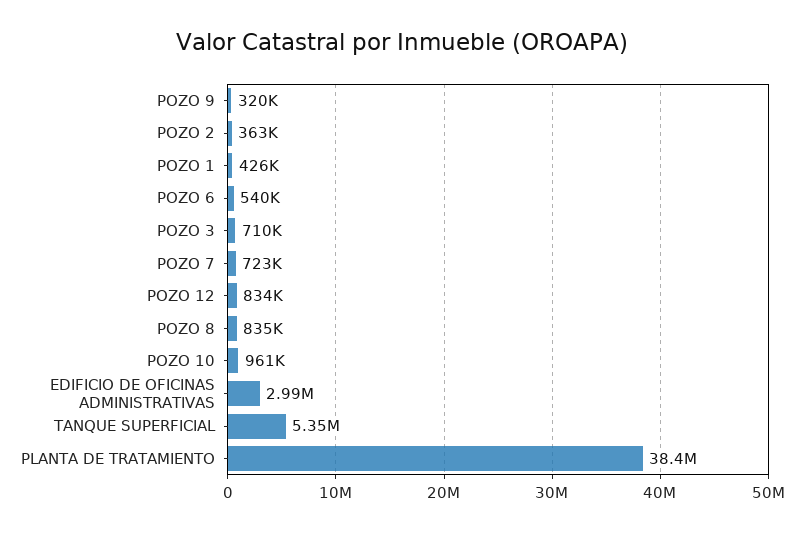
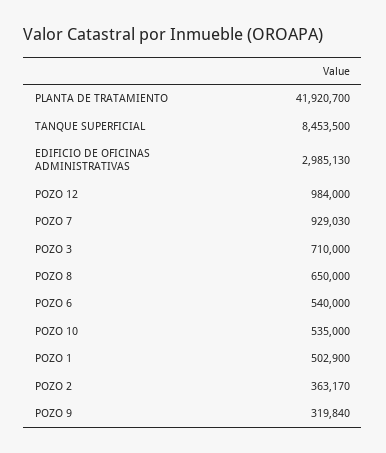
POZO 1: 426000 -> 502900
POZO 7: 723000 -> 929030
POZO 12: 834000 -> 984000
POZO 8: 835000 -> 650000
POZO 10: 961000 -> 535000
TANQUE SUPERFICIAL: 5350000 -> 8453500
PLANTA DE TRATAMIENTO: 38400000 -> 41920700

